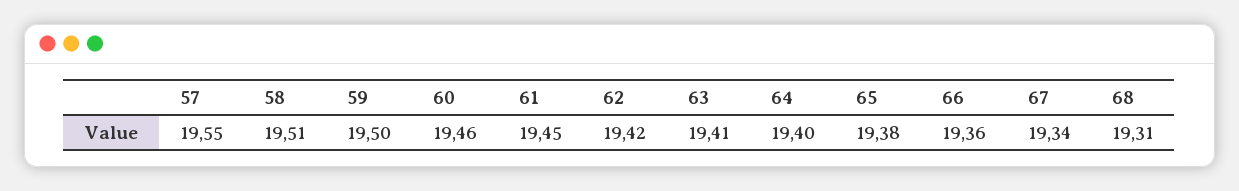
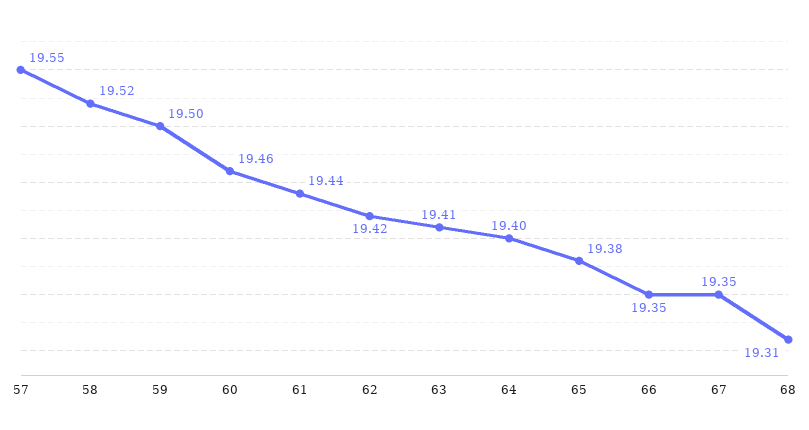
58: 19.51 -> 19.52
61: 19.45 -> 19.44
66: 19.36 -> 19.35
67: 19.34 -> 19.35

